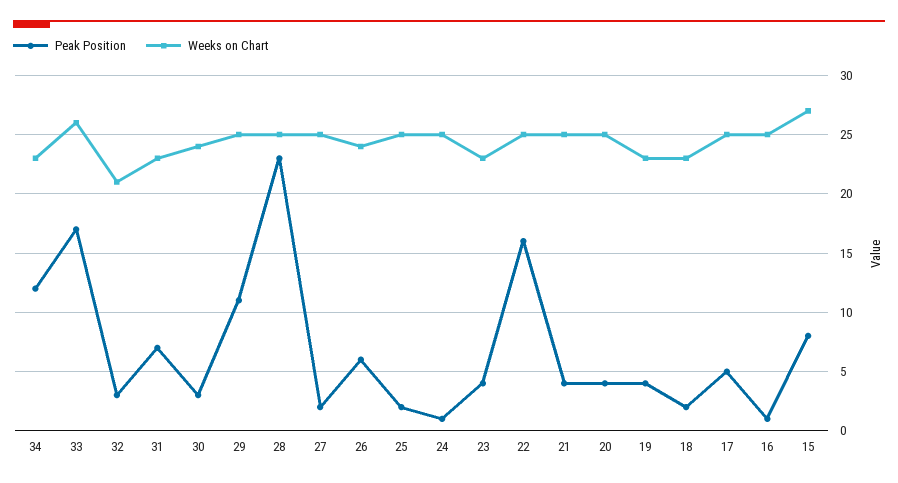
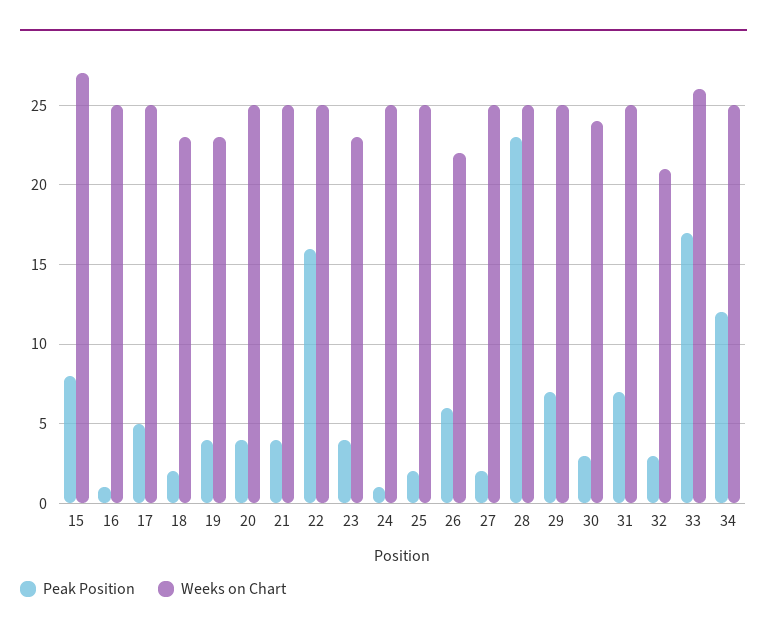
Weeks on Chart, 34: 23 -> 25
Weeks on Chart, 31: 23 -> 25
Peak Position, 29: 11 -> 7
Weeks on Chart, 26: 24 -> 22

